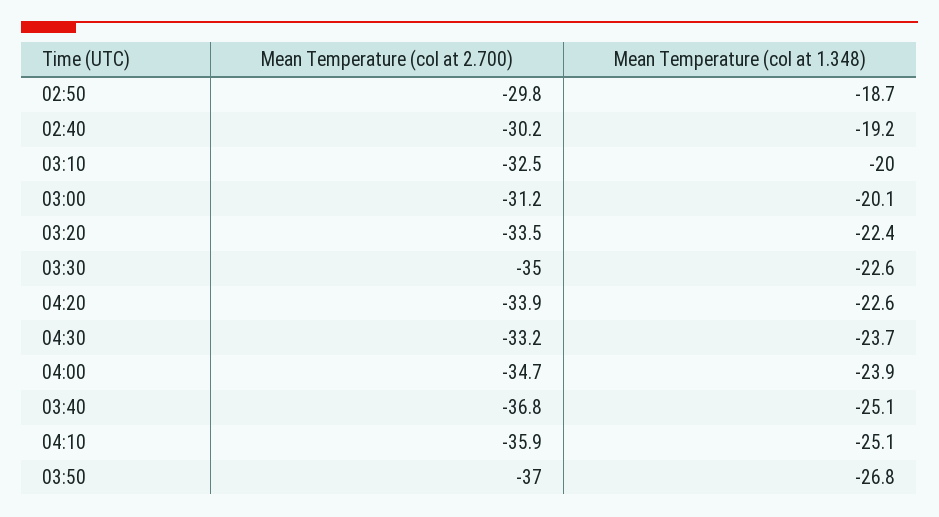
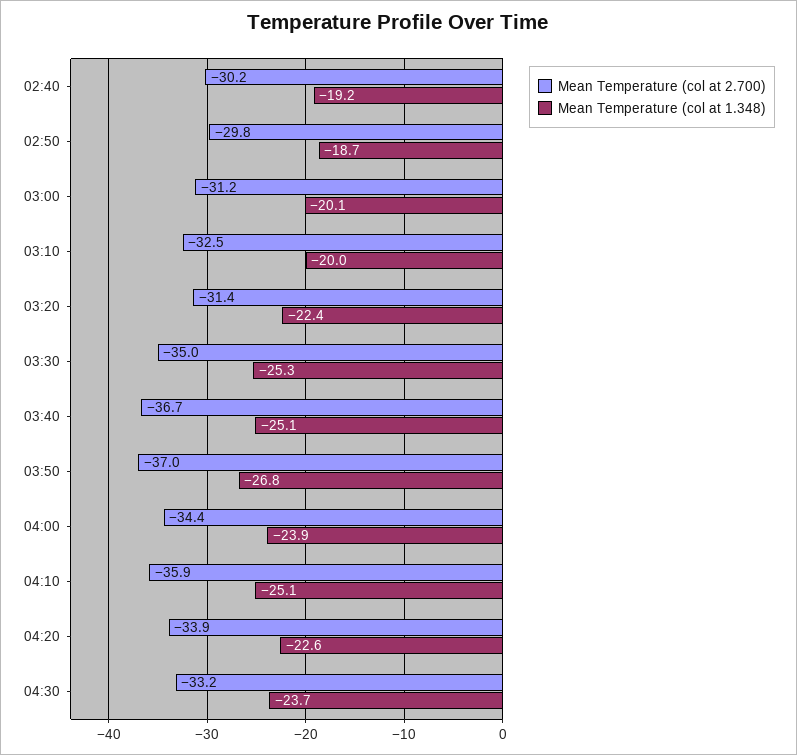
Mean Temperature (col at 2.700), 03:20: -33.5 -> -31.4
Mean Temperature (col at 1.348), 03:30: -22.6 -> -25.3
Mean Temperature (col at 2.700), 04:00: -34.7 -> -34.4
Mean Temperature (col at 2.700), 03:40: -36.8 -> -36.7

